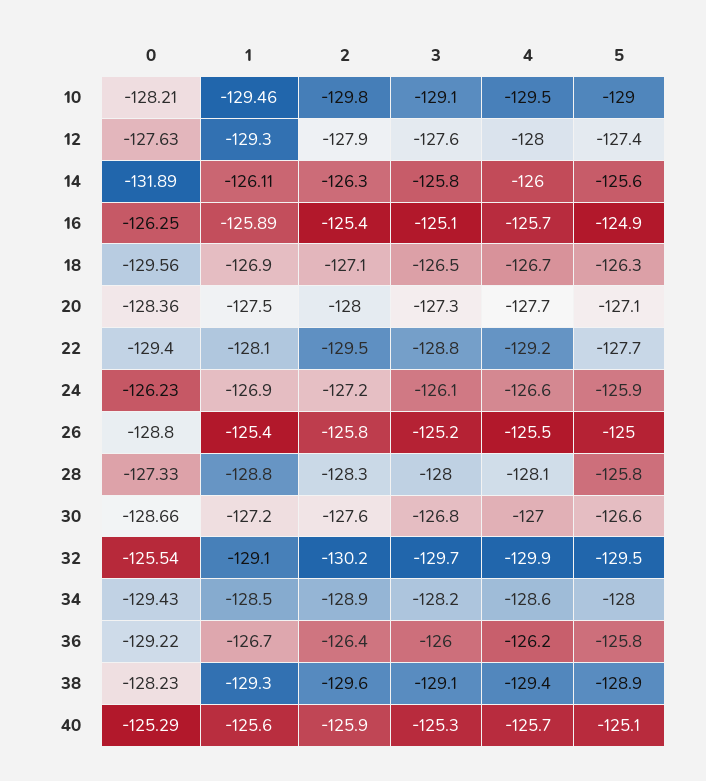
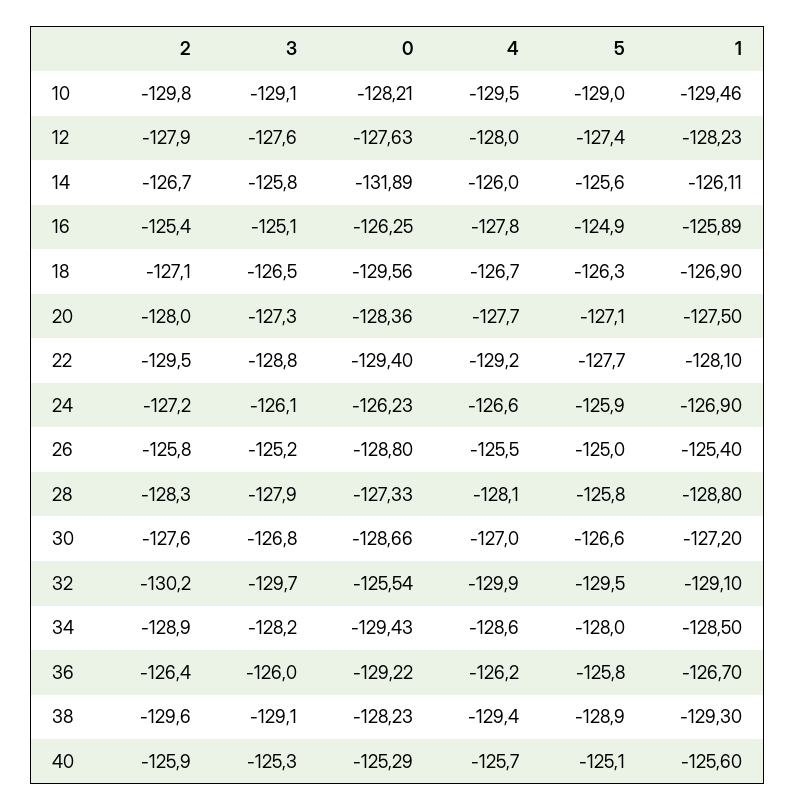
1, 12: -129.3 -> -128.23
2, 14: -126.3 -> -126.7
4, 16: -125.7 -> -127.8
3, 28: -128 -> -127.9

